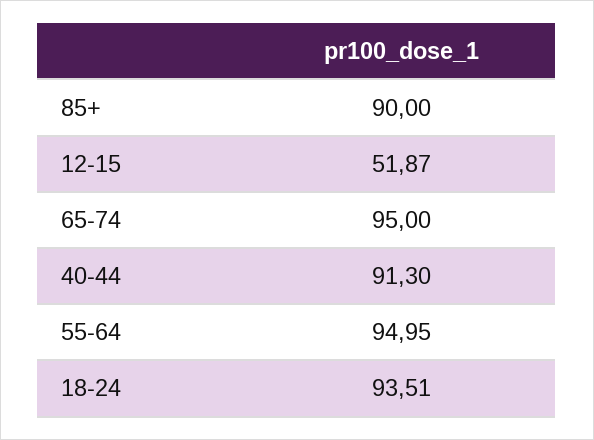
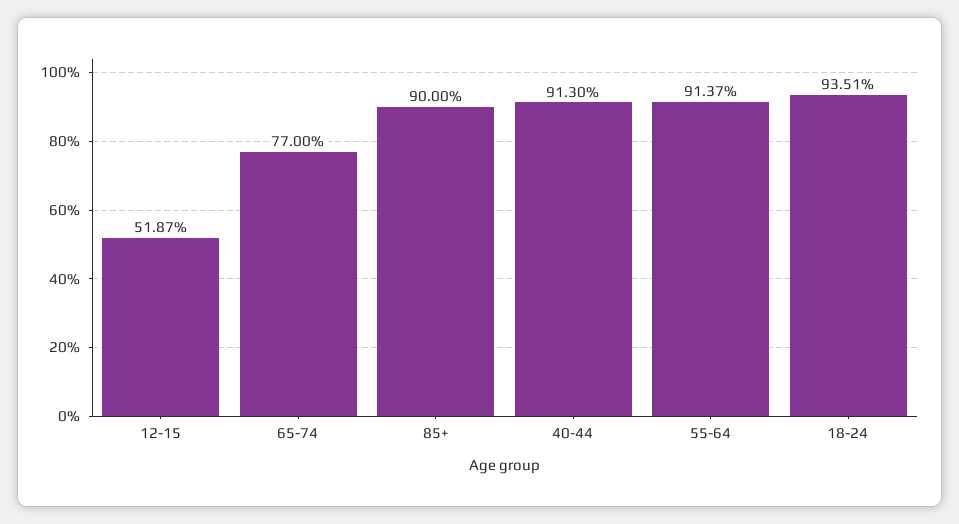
65-74: 95 -> 77
55-64: 94.95 -> 91.37

